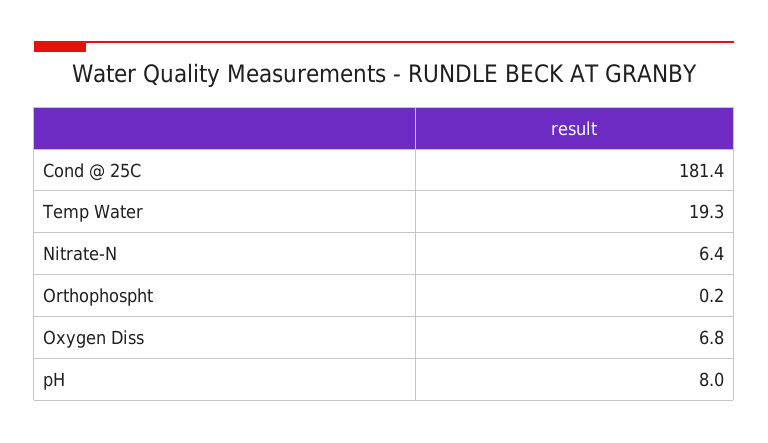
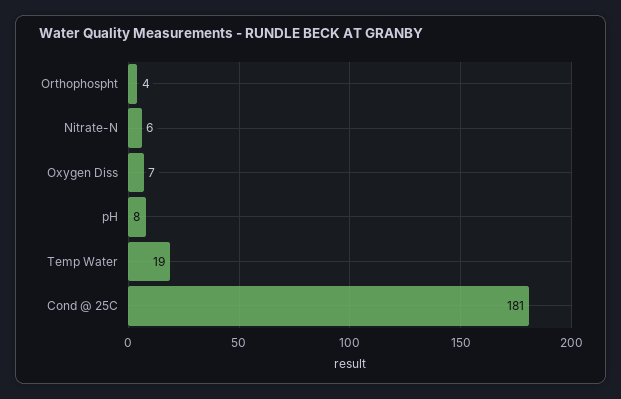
Orthophospht: 0.2 -> 4

